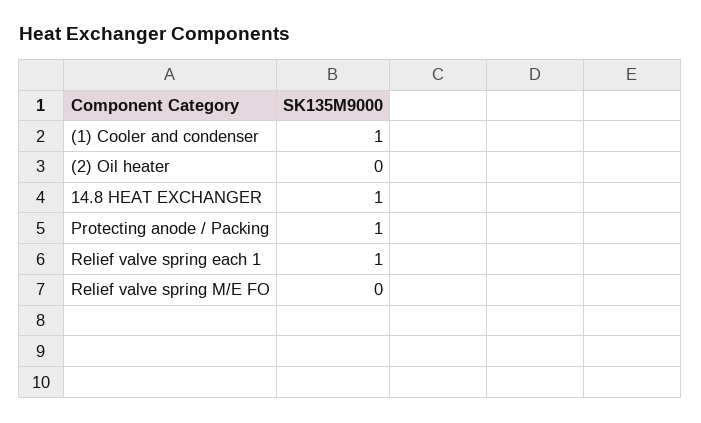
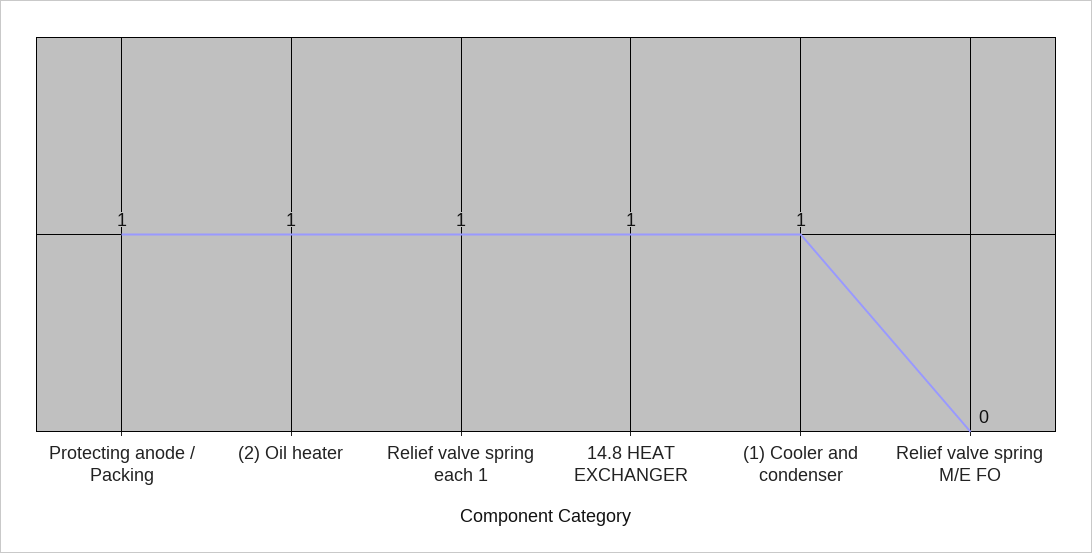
(2) Oil heater: 0 -> 1

